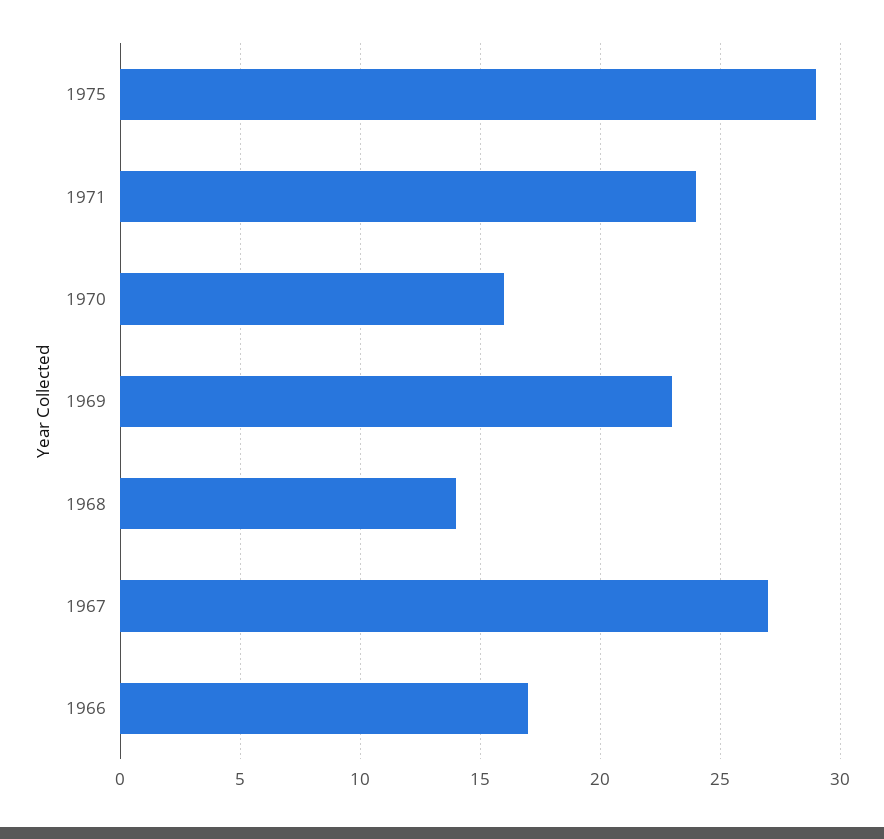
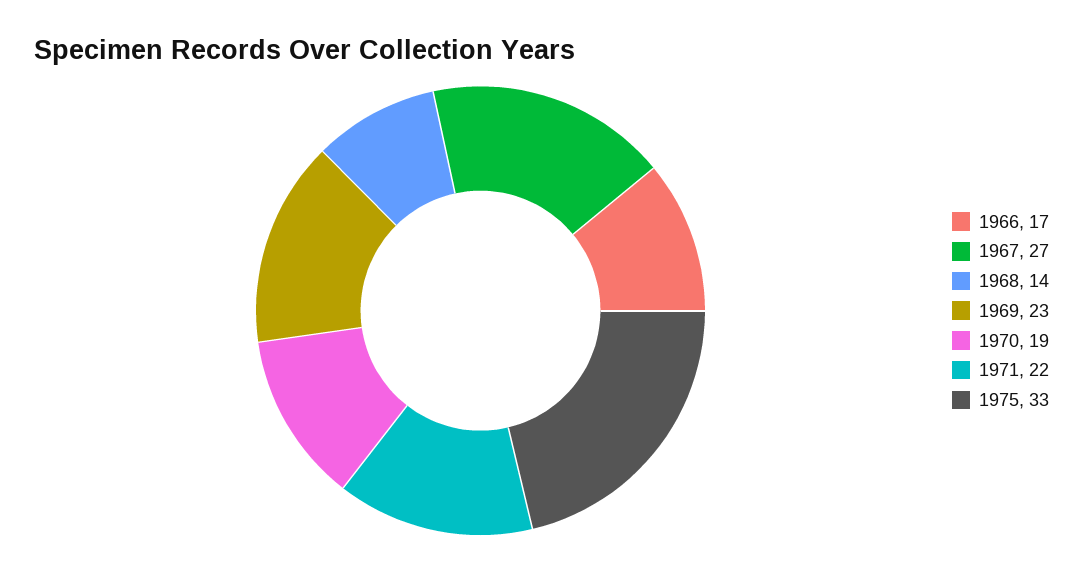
1975: 29 -> 33
1971: 24 -> 22
1970: 16 -> 19

